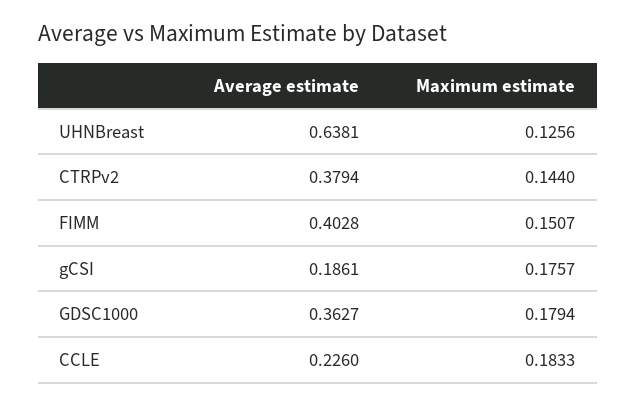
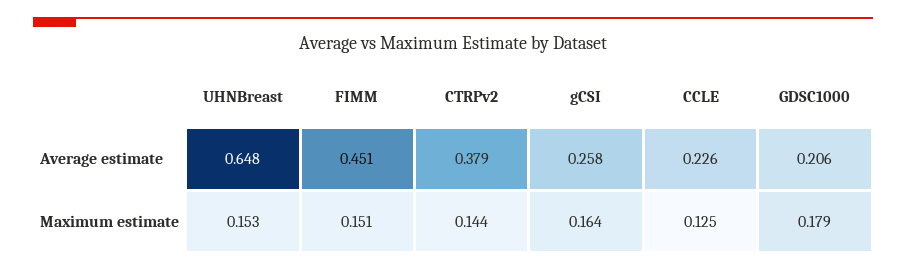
Average estimate, UHNBreast: 0.6381 -> 0.648
Maximum estimate, UHNBreast: 0.1256 -> 0.153
Average estimate, FIMM: 0.4028 -> 0.451
Average estimate, gCSI: 0.1861 -> 0.258
Maximum estimate, gCSI: 0.1757 -> 0.164
Average estimate, GDSC1000: 0.3627 -> 0.206
Maximum estimate, CCLE: 0.1833 -> 0.125

